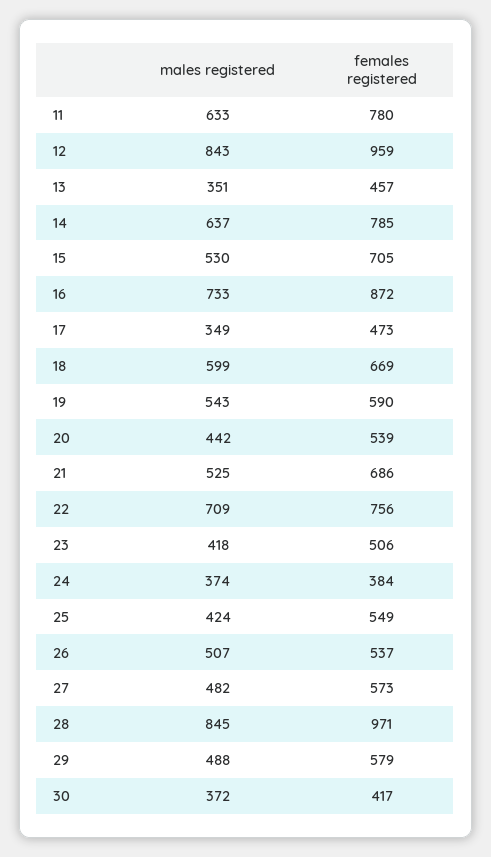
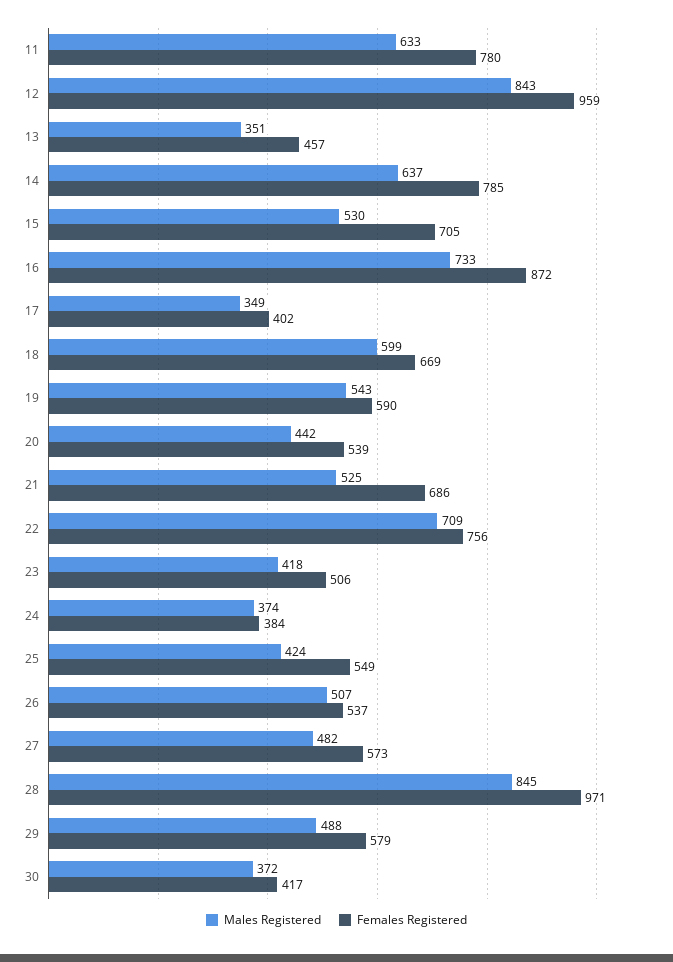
females registered, 17: 473 -> 402

